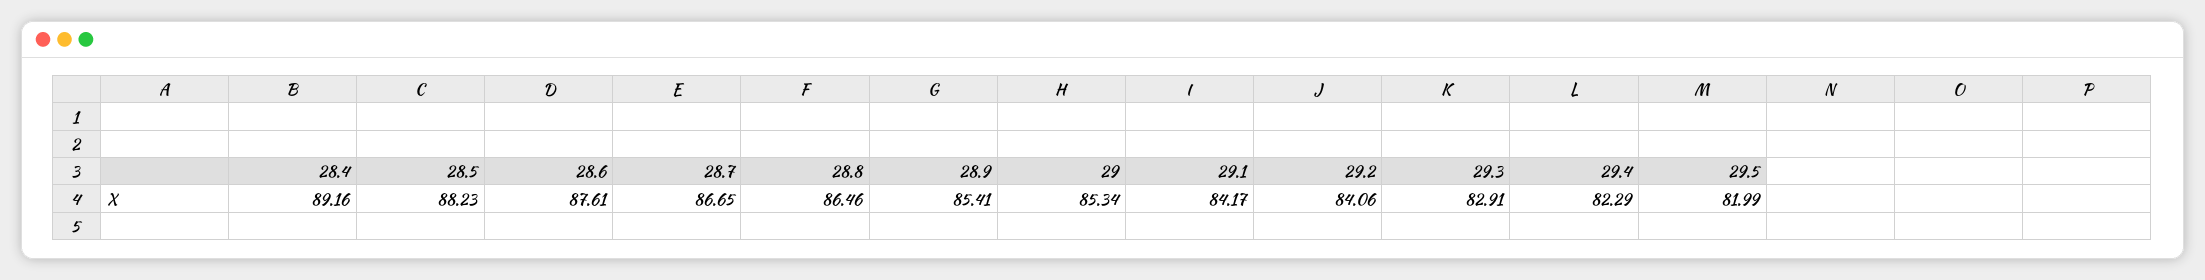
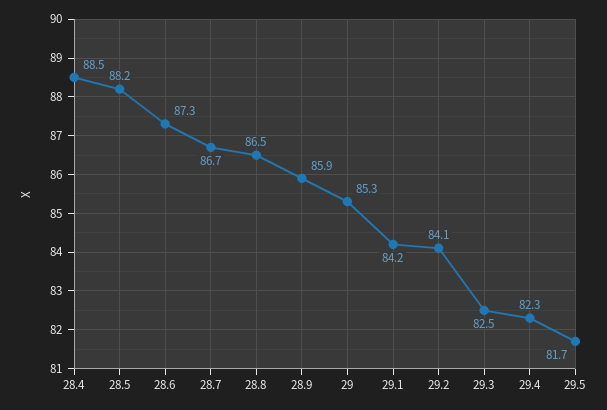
28.4: 89.16 -> 88.5
28.6: 87.61 -> 87.3
28.9: 85.41 -> 85.9
29.3: 82.91 -> 82.5
29.5: 81.99 -> 81.7

